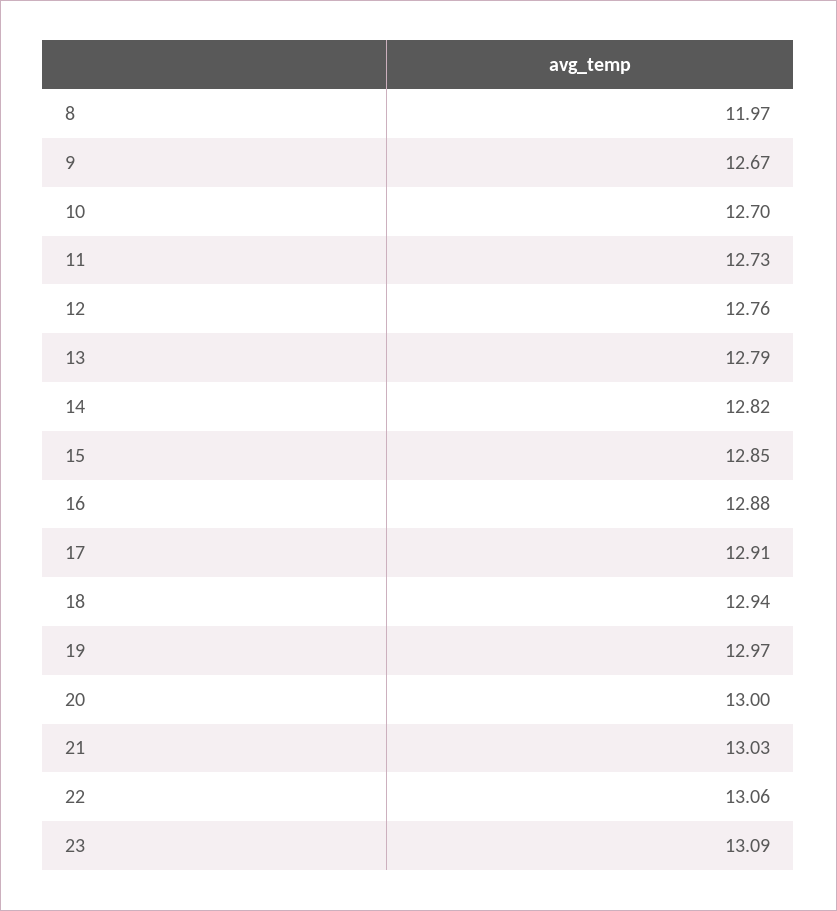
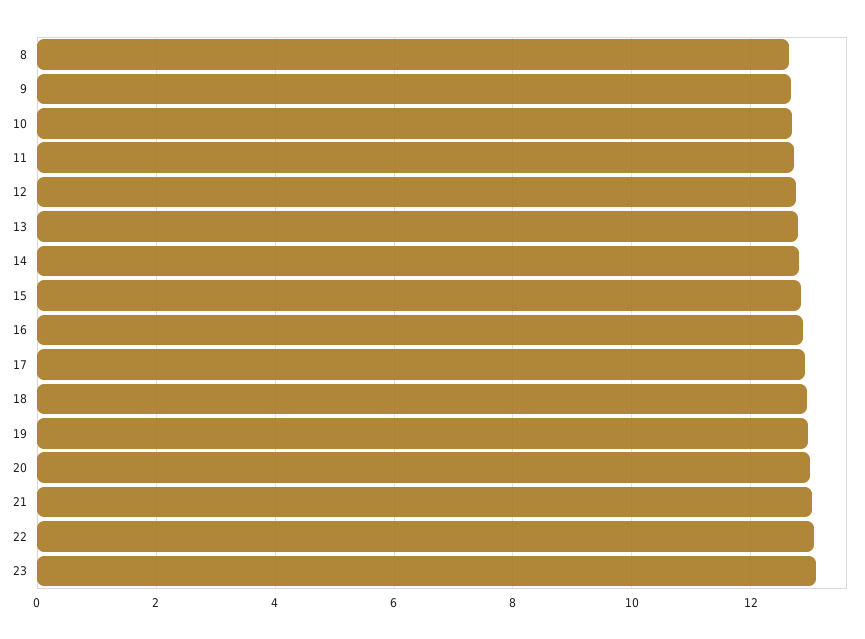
8: 11.97 -> 12.6

